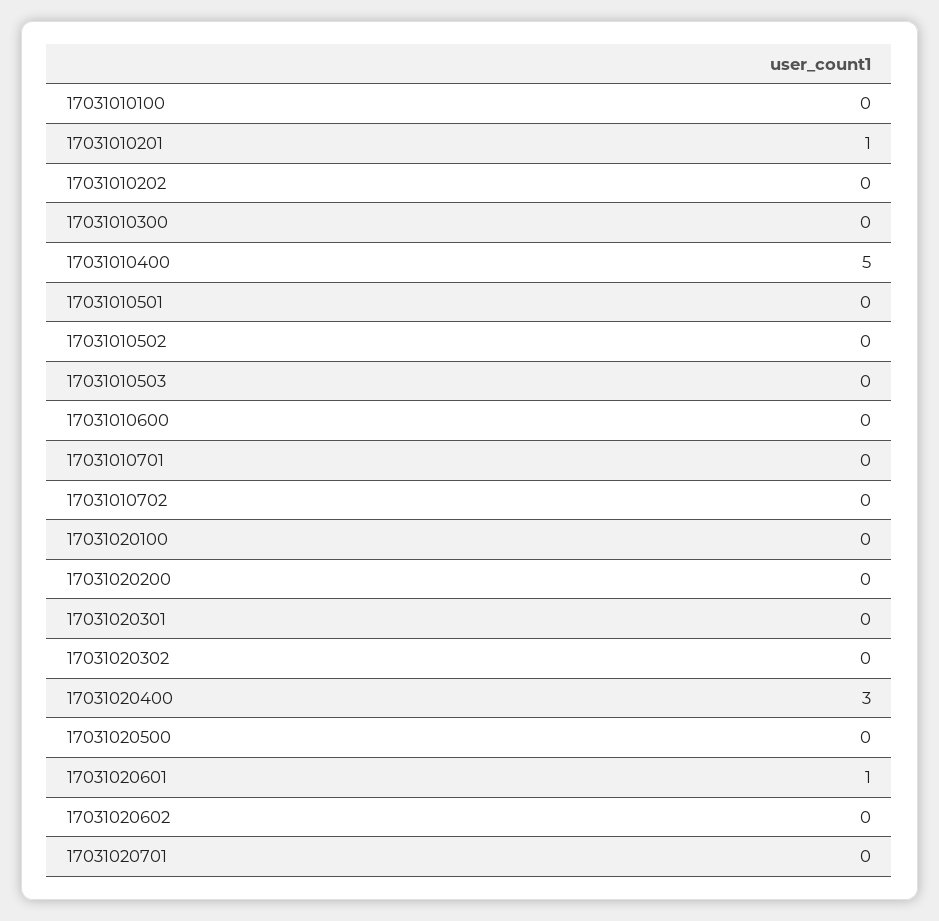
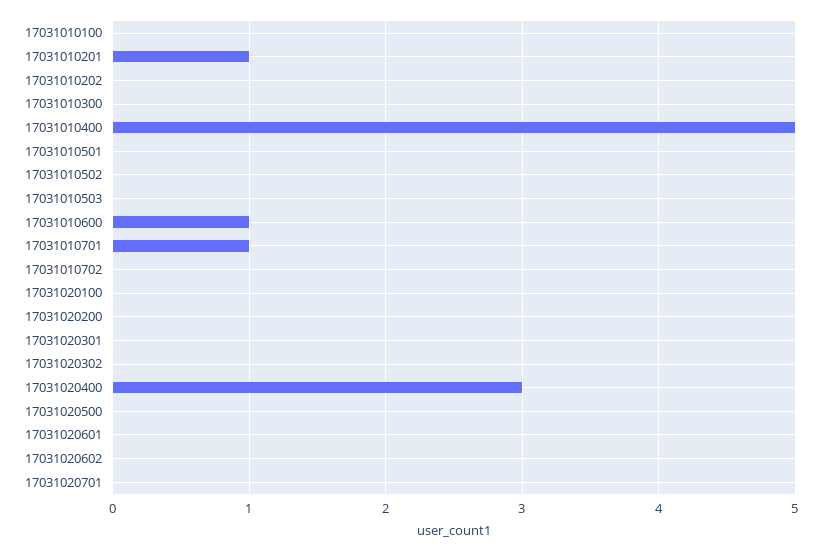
17031010600: 0 -> 1
17031010701: 0 -> 1
17031020601: 1 -> 0

